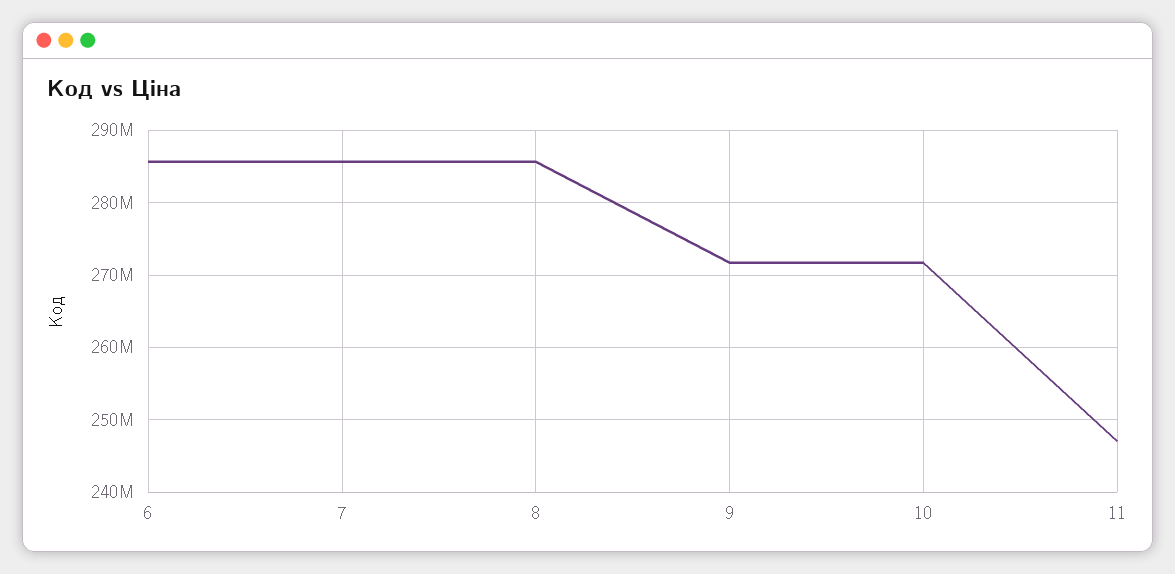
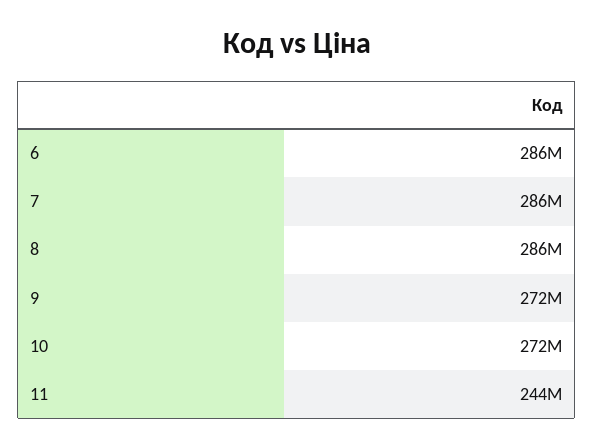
11: 247000000 -> 244000000

